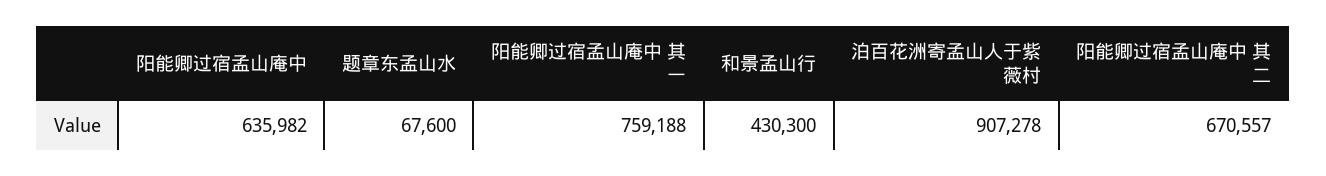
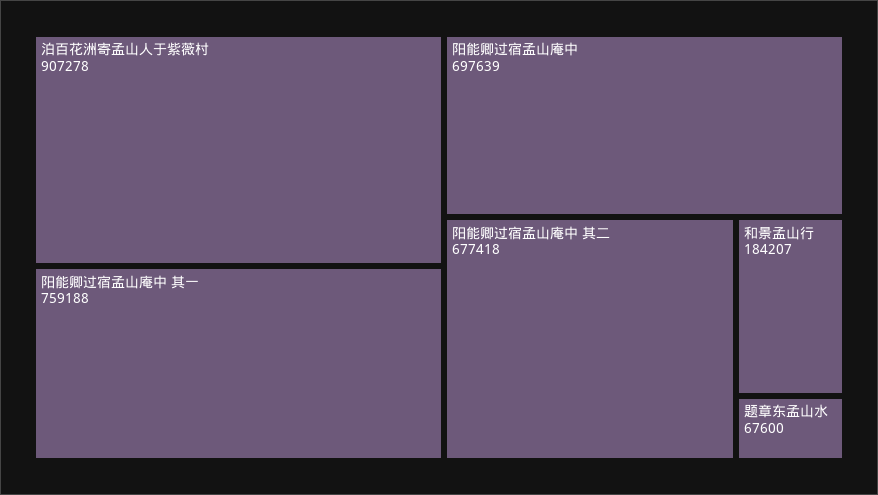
阳能卿过宿孟山庵中: 635982 -> 697639
和景孟山行: 430300 -> 184207
阳能卿过宿孟山庵中 其二: 670557 -> 677418

